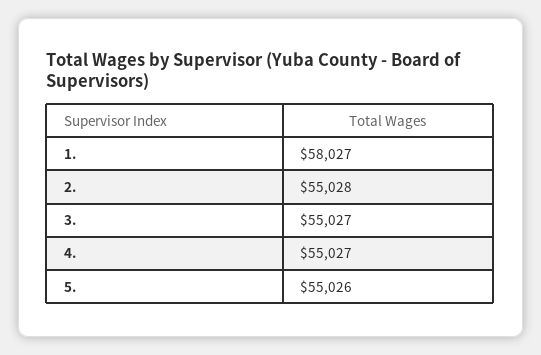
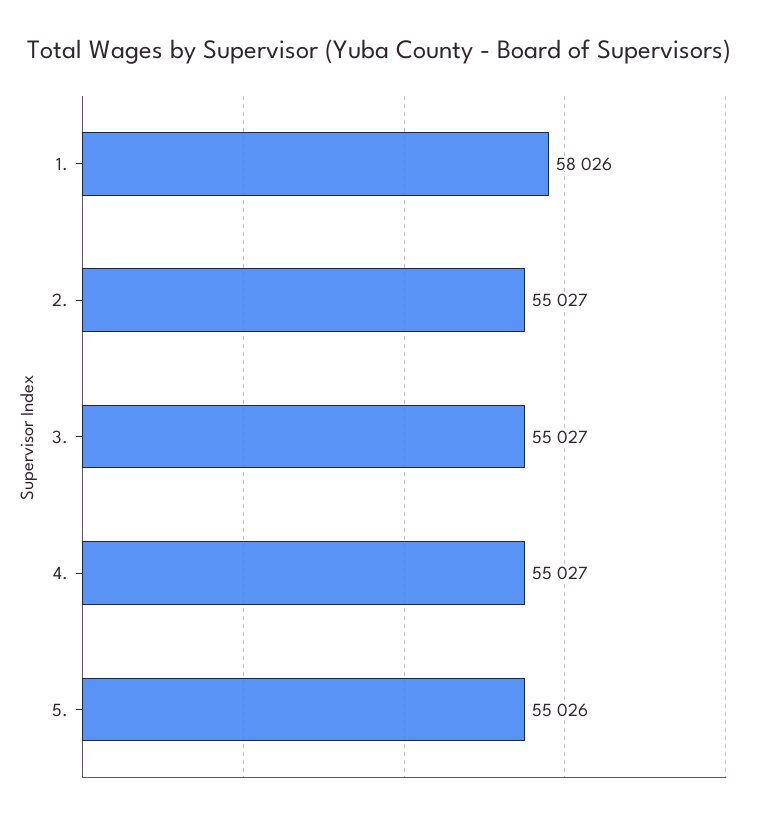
1.: 58027 -> 58026
2.: 55028 -> 55027

